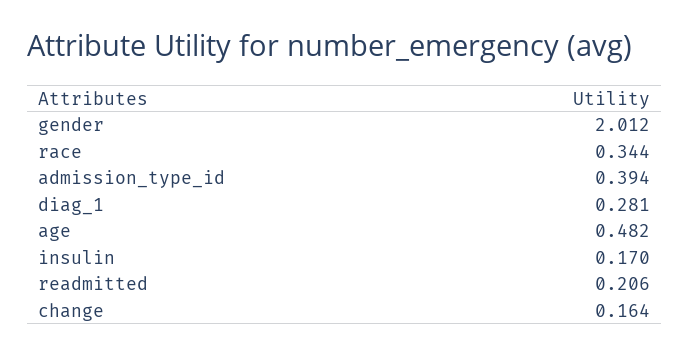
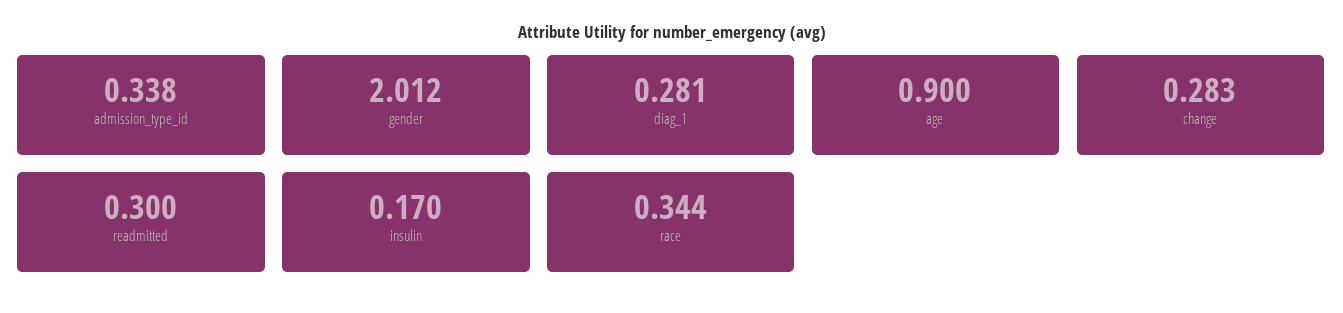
admission_type_id: 0.394 -> 0.338
age: 0.482 -> 0.9
readmitted: 0.206 -> 0.3
change: 0.164 -> 0.283

